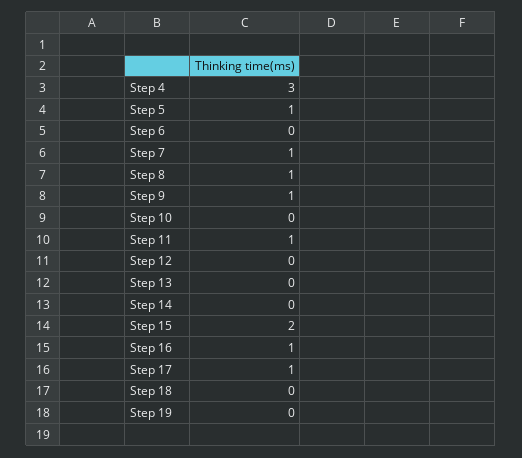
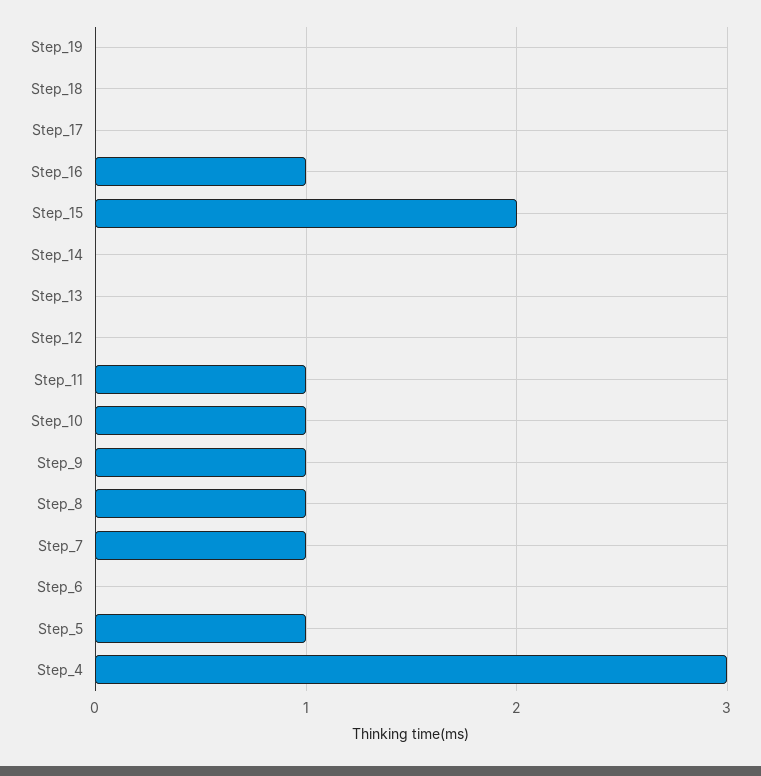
Step 10: 0 -> 1
Step 17: 1 -> 0

